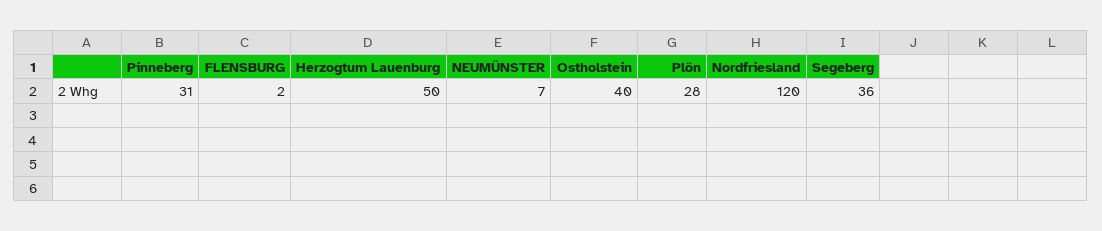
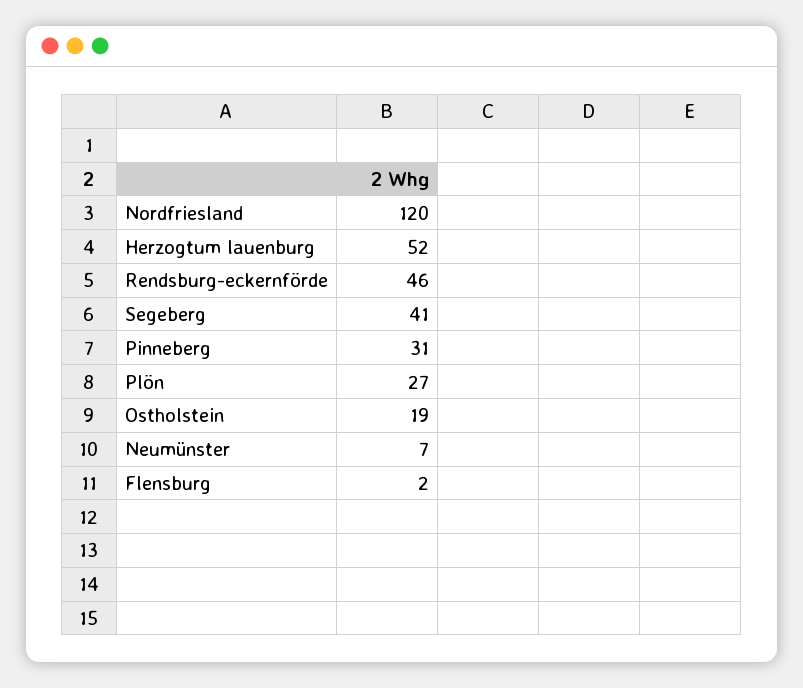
Herzogtum Lauenburg: 50 -> 52
Ostholstein: 40 -> 19
Plön: 28 -> 27
Segeberg: 36 -> 41
Rendsburg-eckernförde: none -> 46

